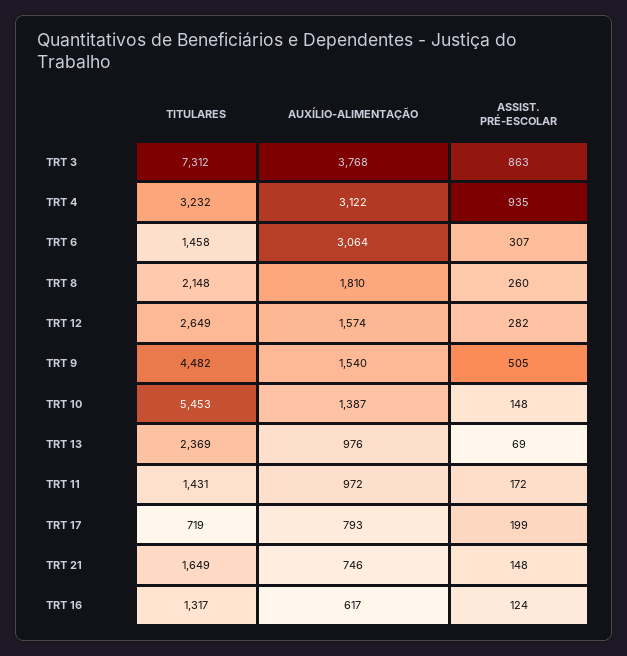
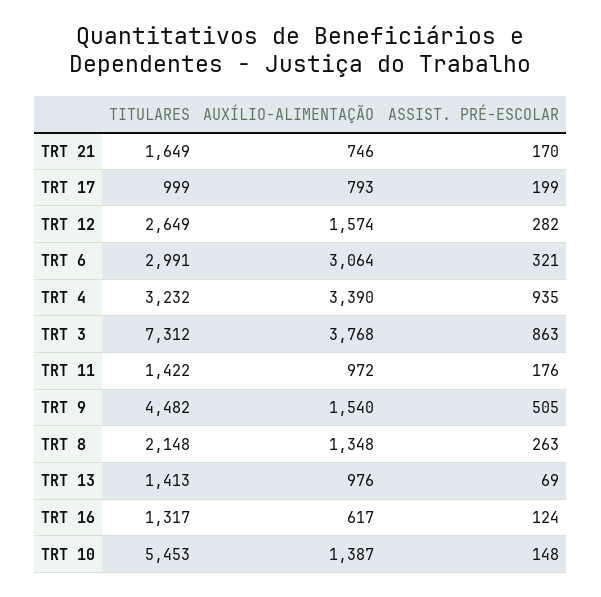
AUXÍLIO-ALIMENTAÇÃO, TRT 4: 3122 -> 3390
TITULARES, TRT 6: 1458 -> 2991
ASSIST. PRÉ-ESCOLAR, TRT 6: 307 -> 321
AUXÍLIO-ALIMENTAÇÃO, TRT 8: 1810 -> 1348
ASSIST. PRÉ-ESCOLAR, TRT 8: 260 -> 263
TITULARES, TRT 13: 2369 -> 1413
TITULARES, TRT 11: 1431 -> 1422
ASSIST. PRÉ-ESCOLAR, TRT 11: 172 -> 176
TITULARES, TRT 17: 719 -> 999
ASSIST. PRÉ-ESCOLAR, TRT 21: 148 -> 170

